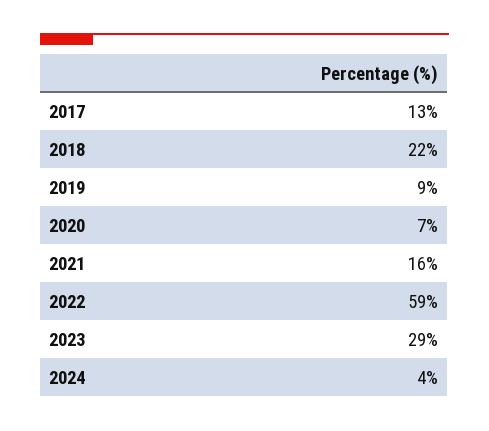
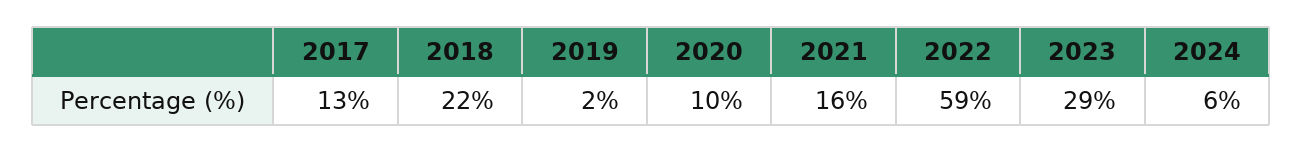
2019: 9 -> 2
2020: 7 -> 10
2024: 4 -> 6

